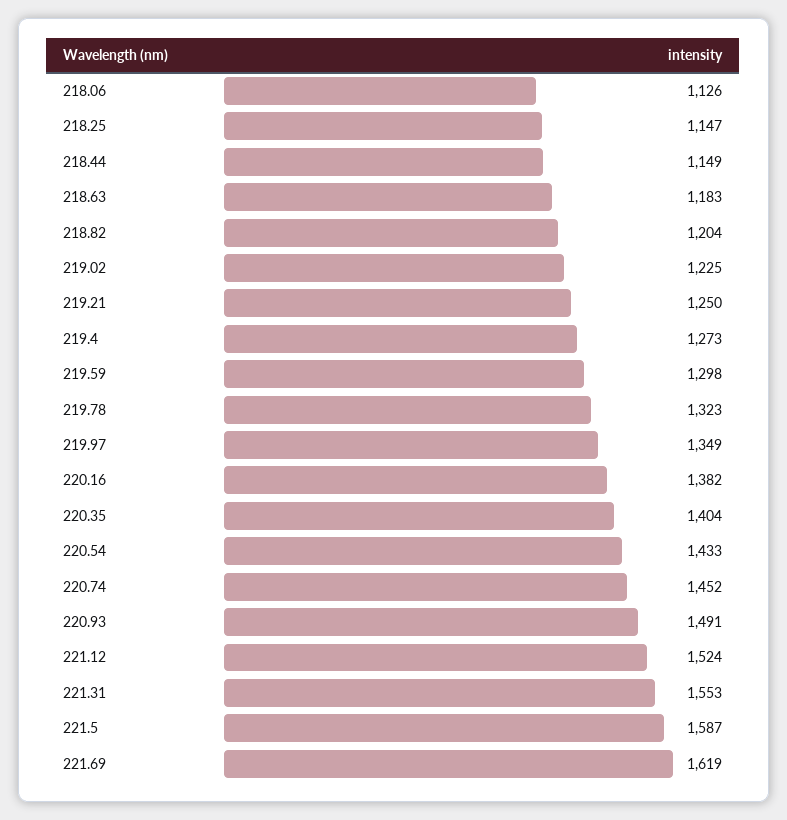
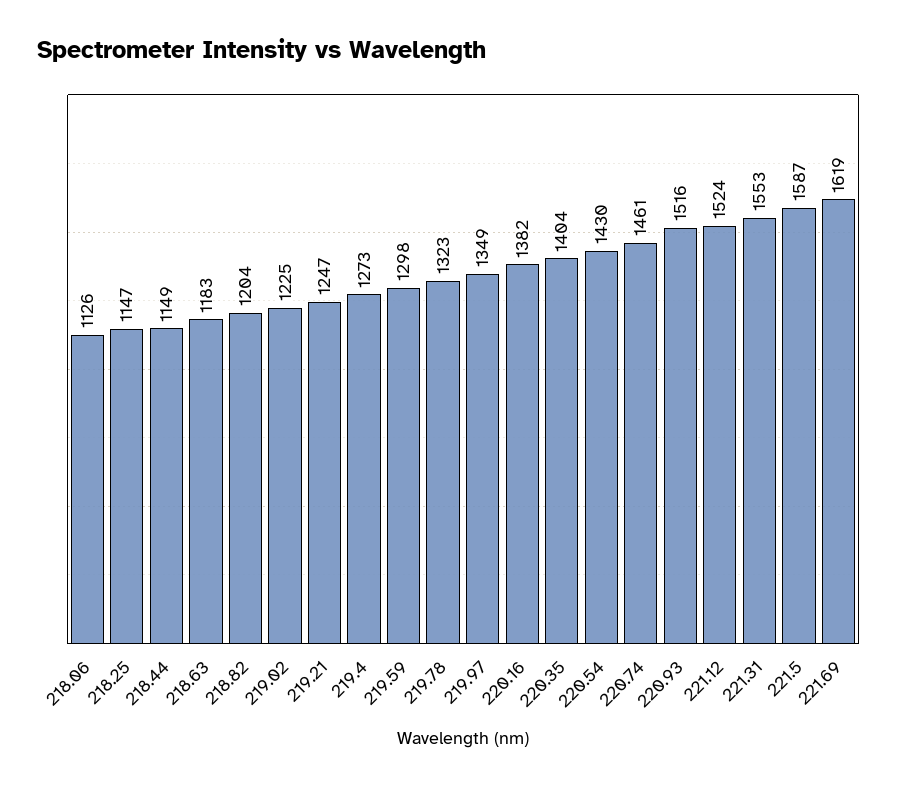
219.21: 1250 -> 1247
220.54: 1433 -> 1430
220.74: 1452 -> 1461
220.93: 1491 -> 1516

